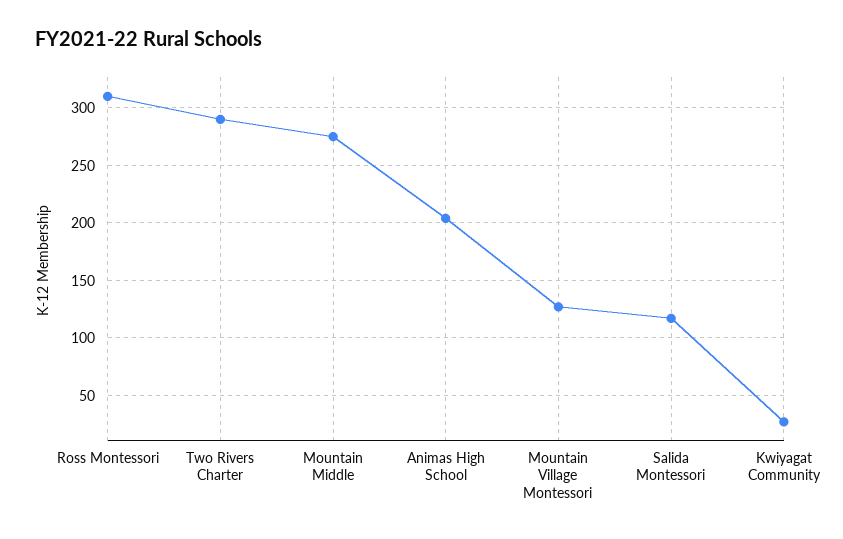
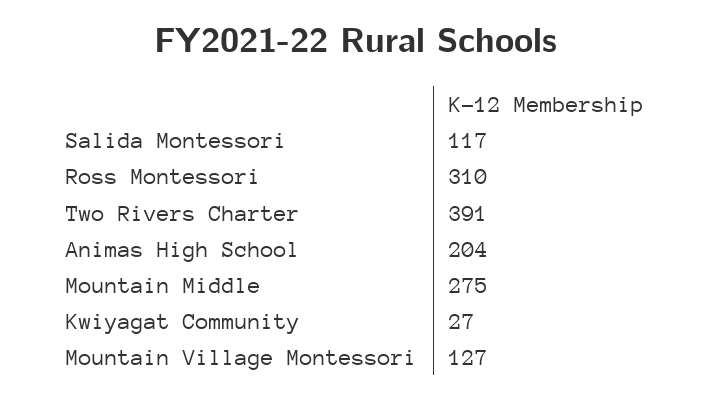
Two Rivers Charter: 290 -> 391

